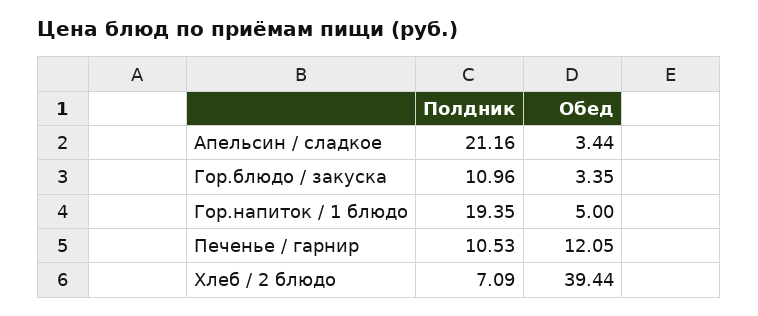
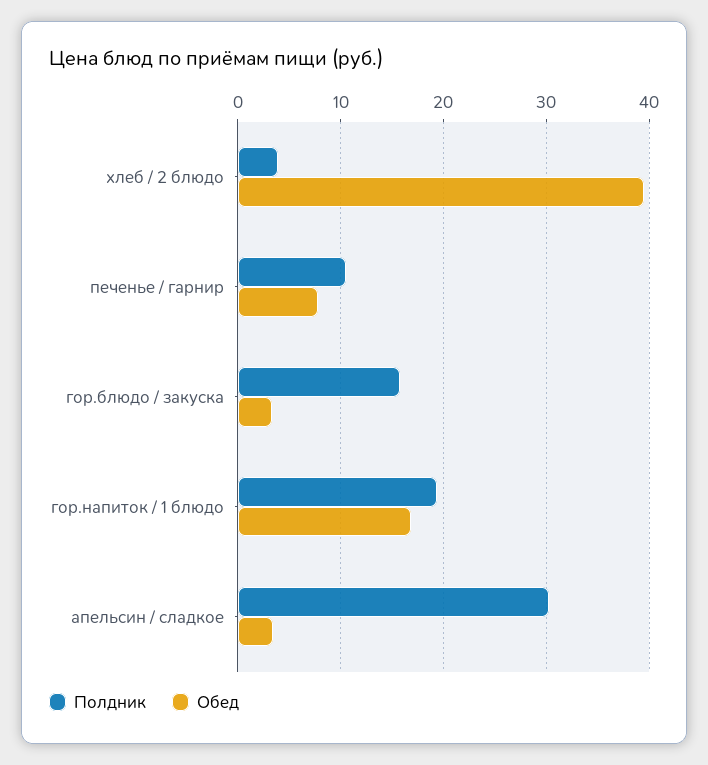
Полдник, Апельсин / сладкое: 21.16 -> 30
Полдник, Гор.блюдо / закуска: 10.96 -> 16
Обед, Гор.напиток / 1 блюдо: 5 -> 17
Обед, Печенье / гарнир: 12.05 -> 8
Полдник, Хлеб / 2 блюдо: 7.09 -> 4

